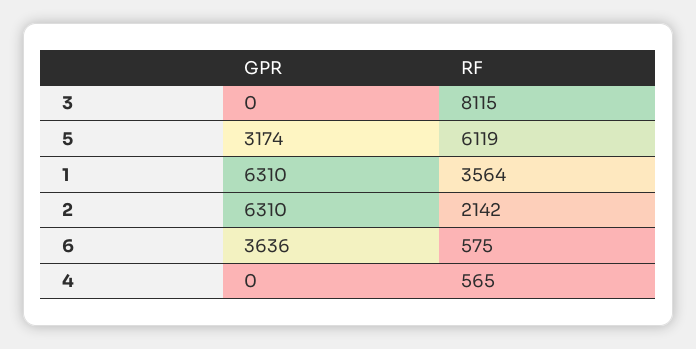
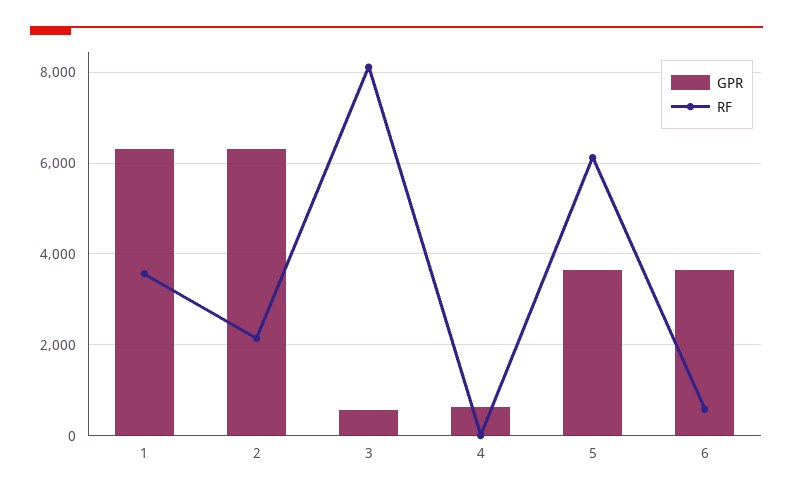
GPR, 3: 0 -> 600
GPR, 5: 3174 -> 3600
GPR, 4: 0 -> 600
RF, 4: 565 -> 0

